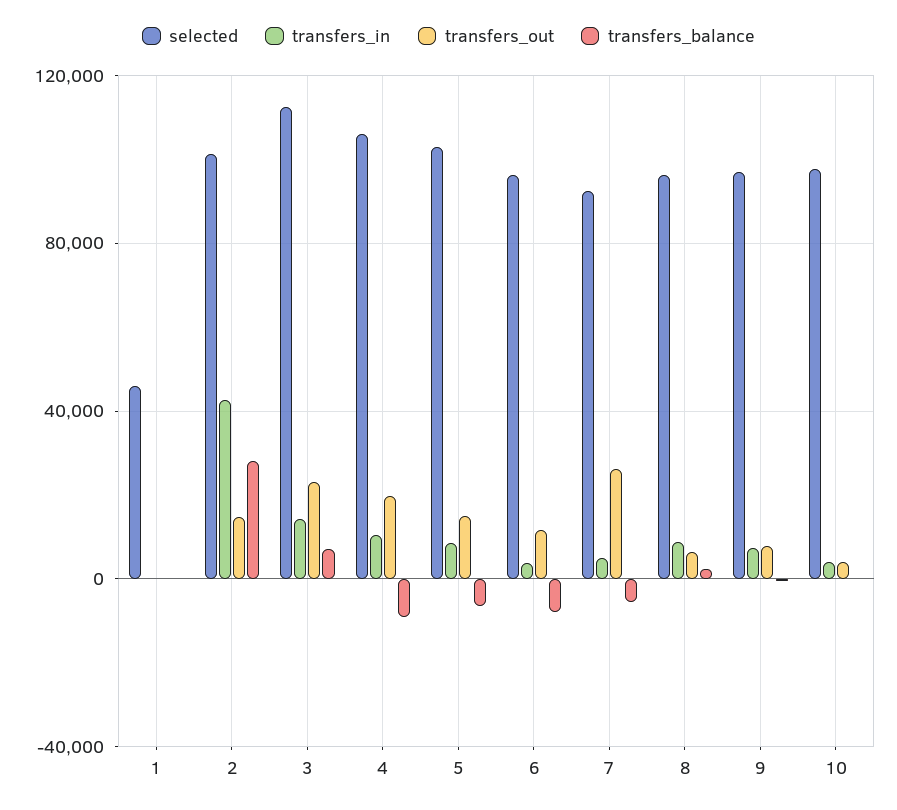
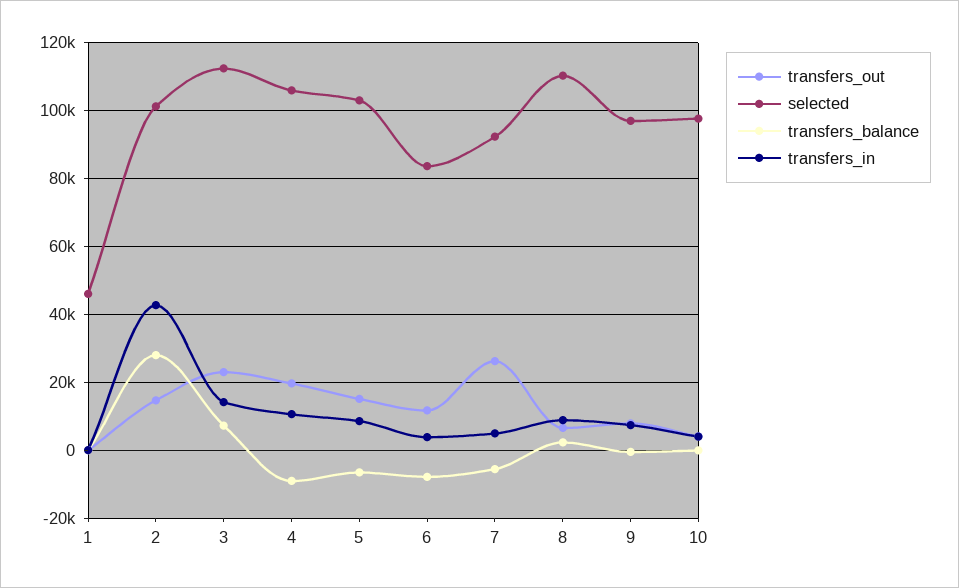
selected, 6: 95000 -> 84000
selected, 8: 95000 -> 110000

